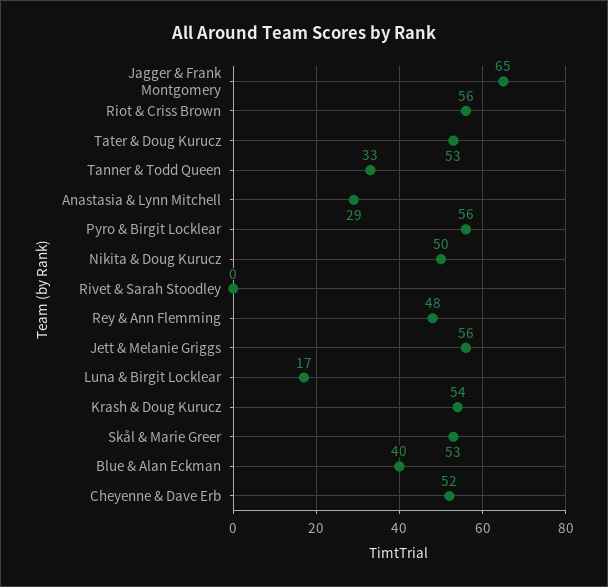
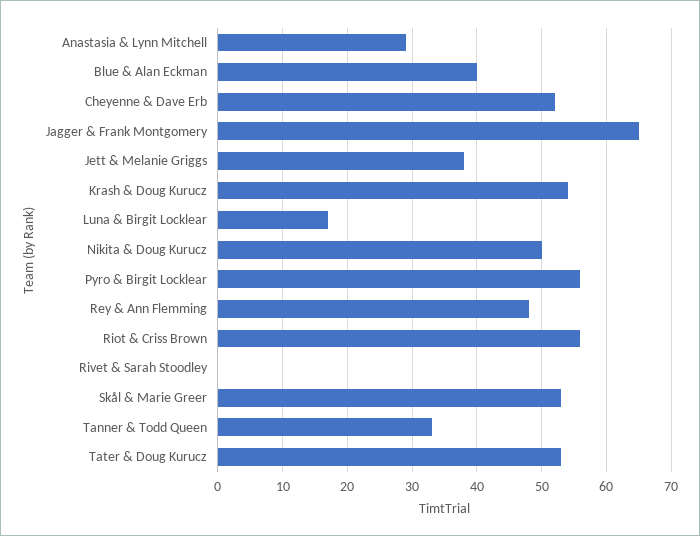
Jett & Melanie Griggs: 56 -> 38

